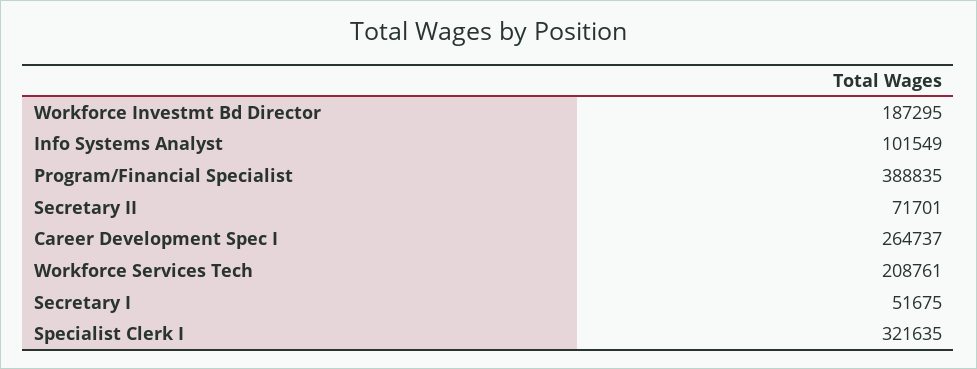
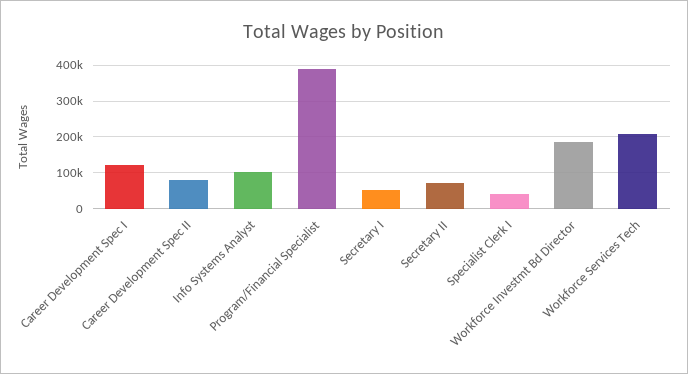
Career Development Spec I: 264737 -> 120000
Specialist Clerk I: 321635 -> 40000
Career Development Spec II: none -> 80000

